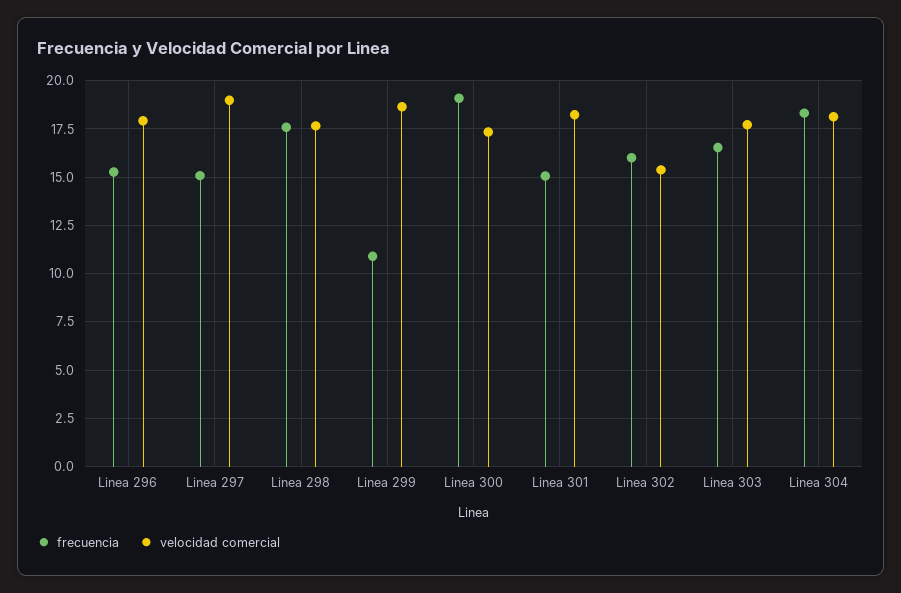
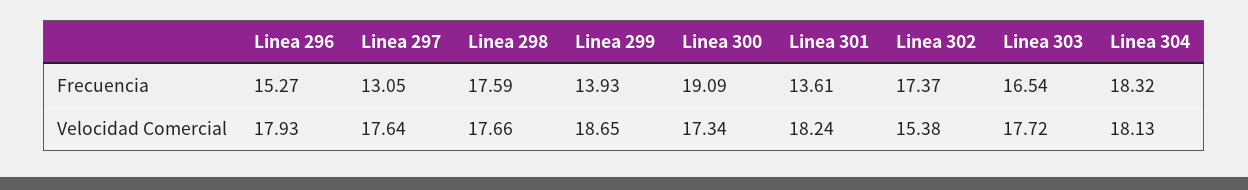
frecuencia, Linea 297: 15 -> 13.05
velocidad comercial, Linea 297: 19 -> 17.64
frecuencia, Linea 299: 11 -> 13.93
frecuencia, Linea 301: 15 -> 13.61
frecuencia, Linea 302: 16 -> 17.37

